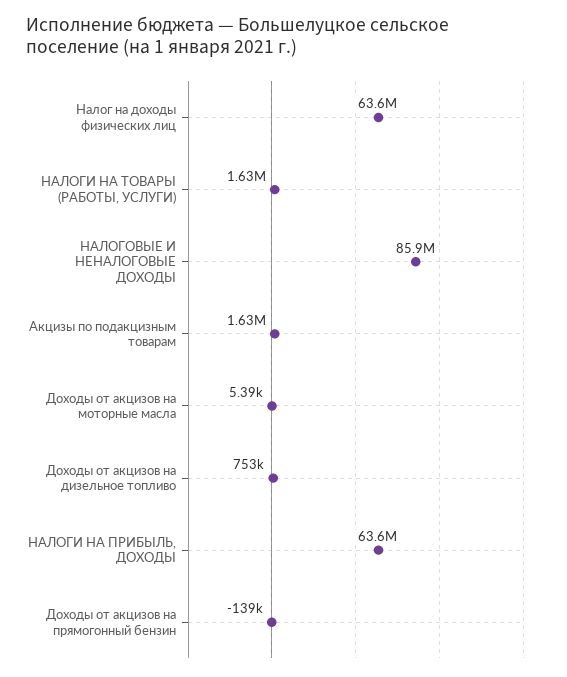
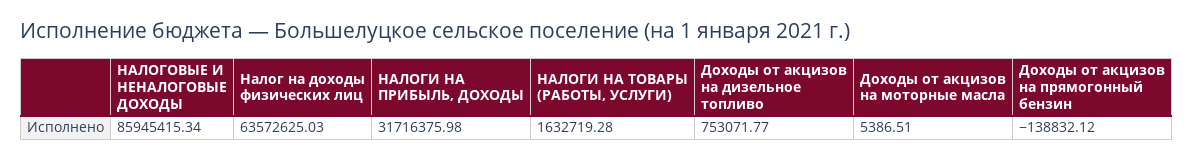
Акцизы по подакцизным товарам: 1630000 -> none
НАЛОГИ НА ПРИБЫЛЬ, ДОХОДЫ: 63600000 -> 31716375.98

